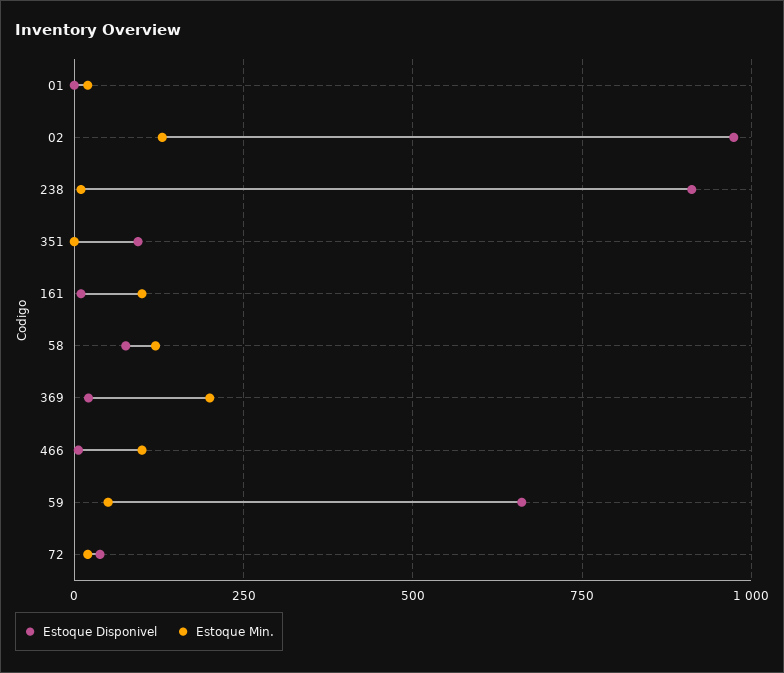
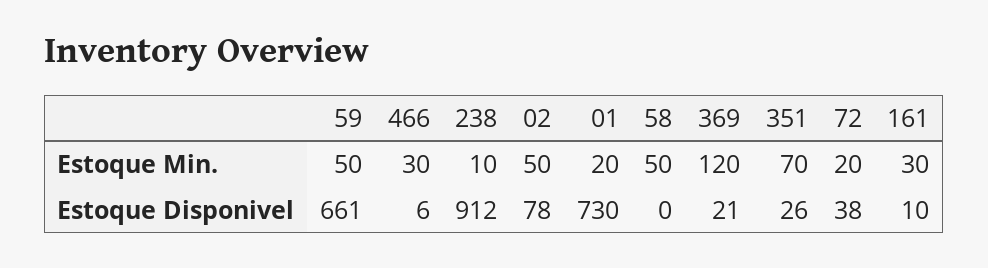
Estoque Disponivel, 01: 0 -> 730
Estoque Disponivel, 02: 975 -> 78
Estoque Min., 02: 125 -> 50
Estoque Disponivel, 351: 100 -> 26
Estoque Min., 351: 0 -> 70
Estoque Min., 161: 100 -> 30
Estoque Disponivel, 58: 75 -> 0
Estoque Min., 58: 125 -> 50
Estoque Min., 369: 200 -> 120
Estoque Min., 466: 100 -> 30

